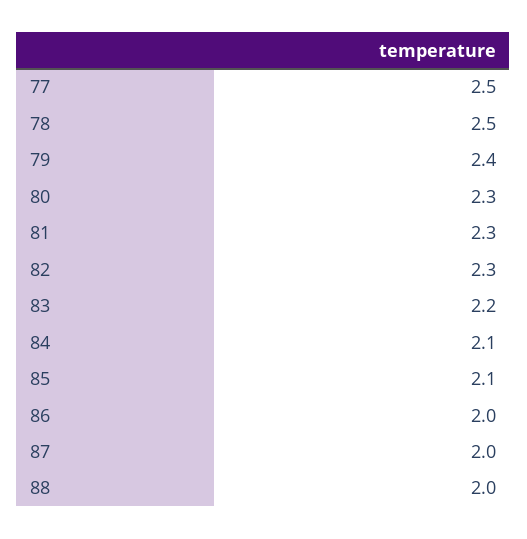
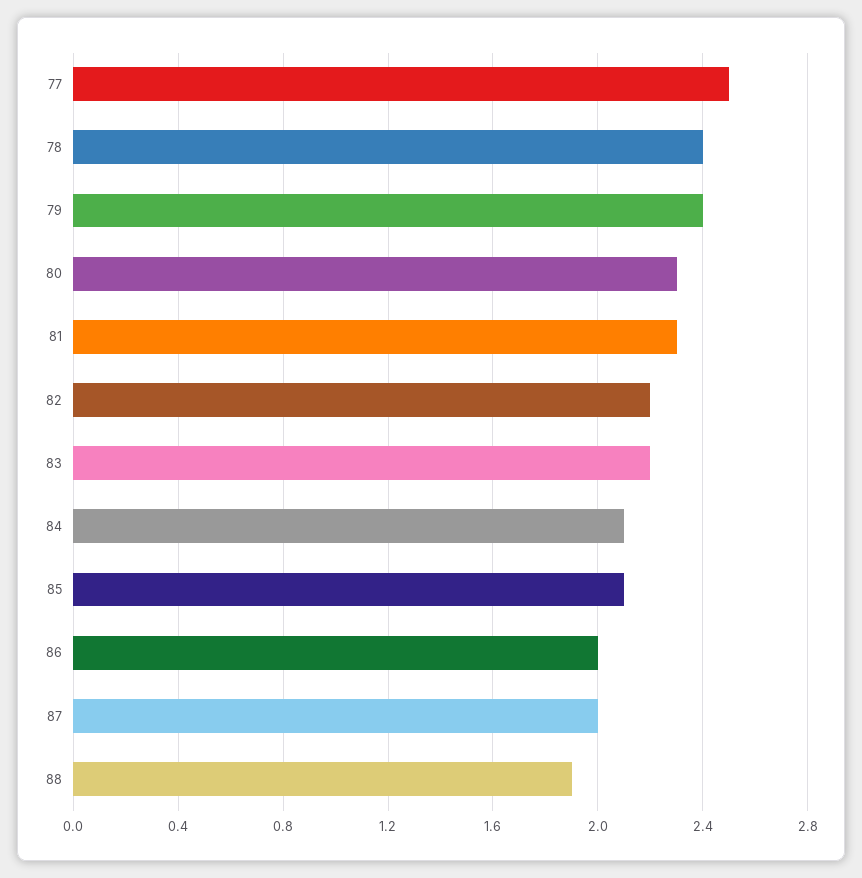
78: 2.5 -> 2.4
82: 2.3 -> 2.2
88: 2 -> 1.9

